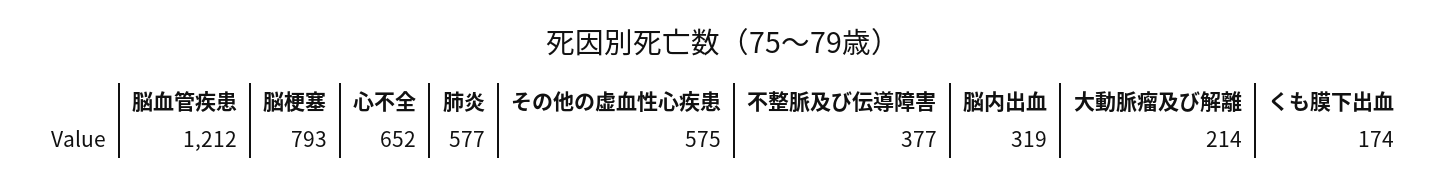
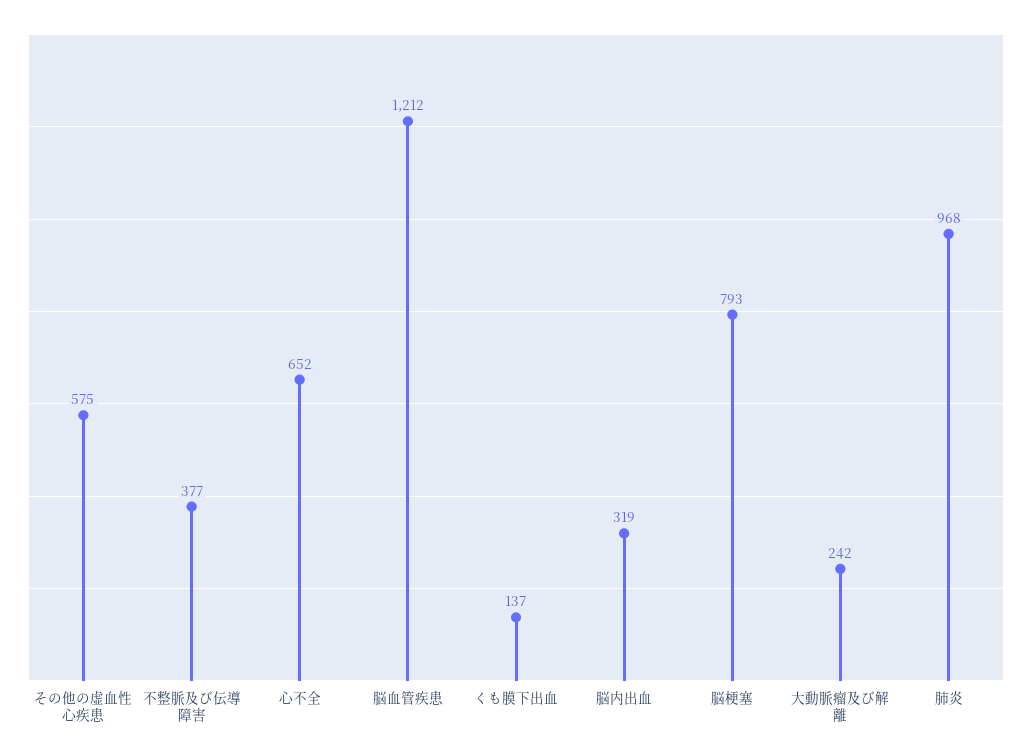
肺炎: 577 -> 968
大動脈瘤及び解離: 214 -> 242
くも膜下出血: 174 -> 137

